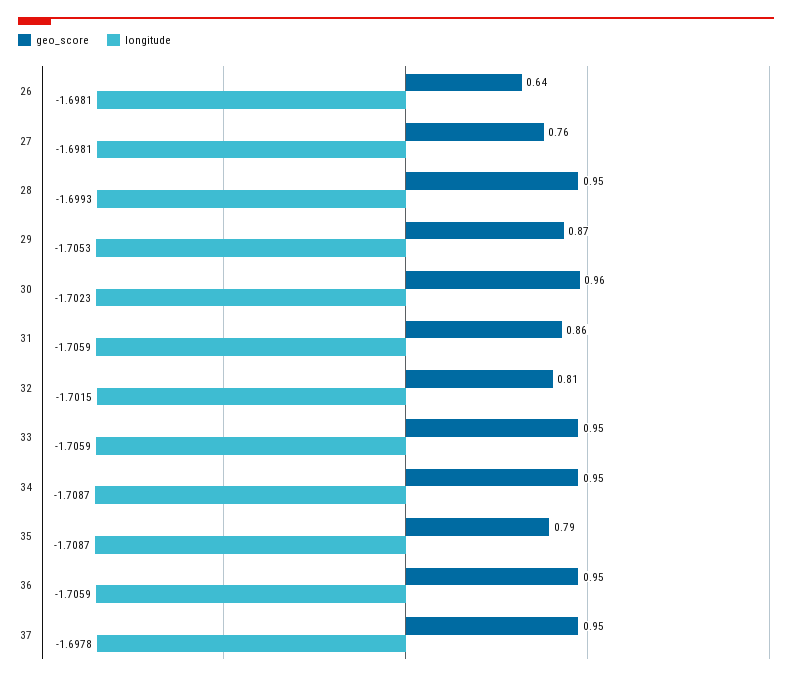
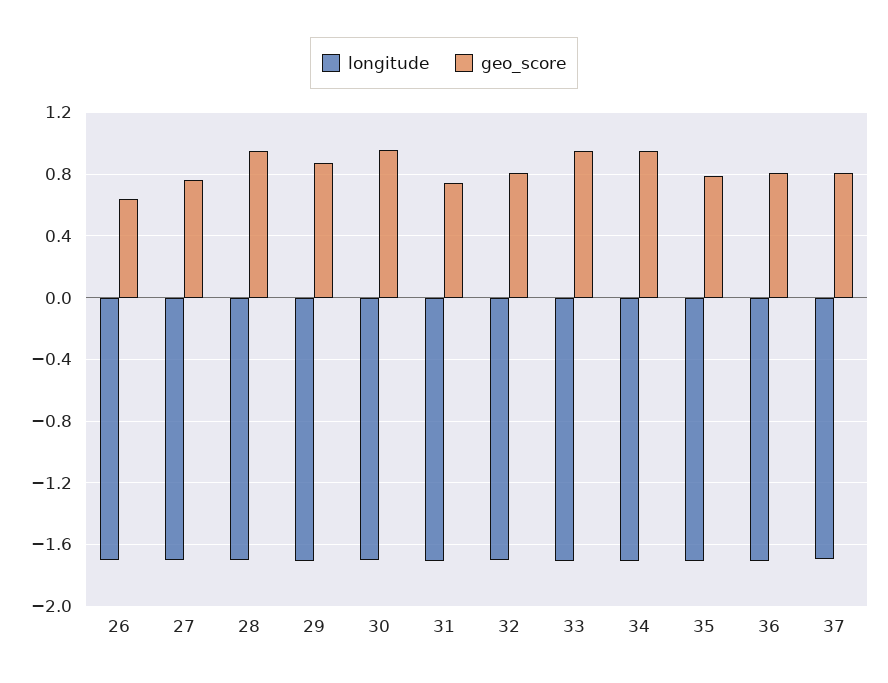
geo_score, 31: 0.86 -> 0.75
geo_score, 36: 0.95 -> 0.8
geo_score, 37: 0.95 -> 0.8

